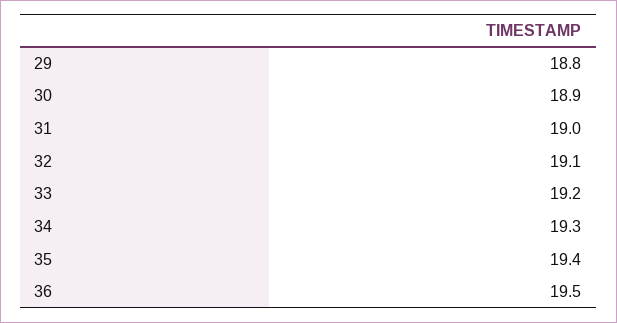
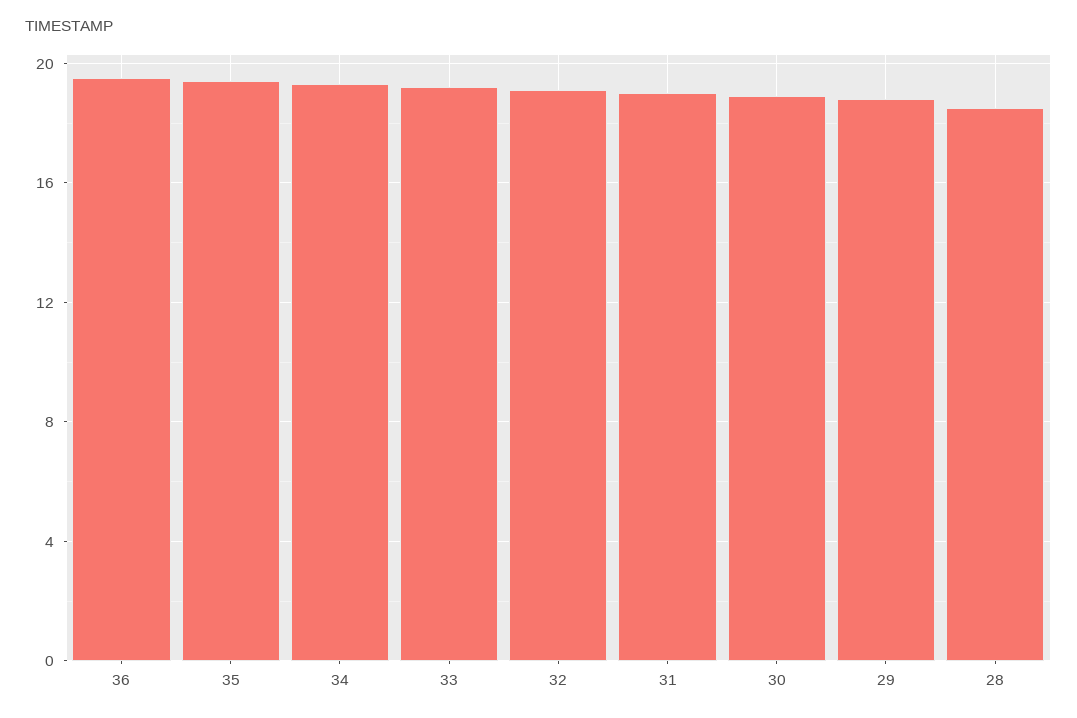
28: none -> 18.5

